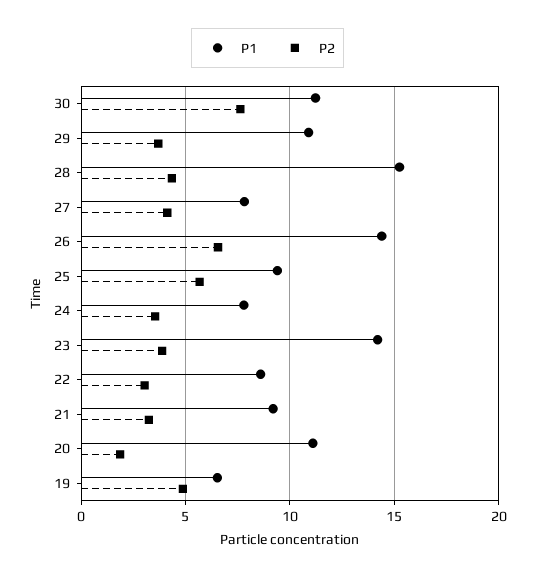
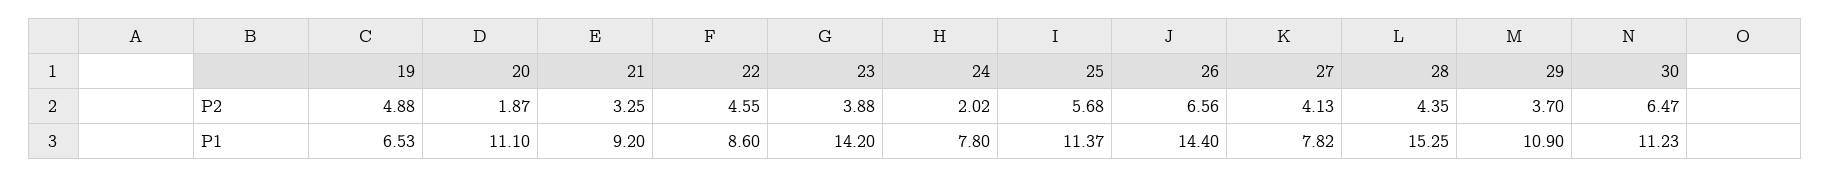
P2, 30: 7.5 -> 6.47
P1, 25: 9.5 -> 11.37
P2, 24: 3.5 -> 2.02
P2, 22: 3 -> 4.55

